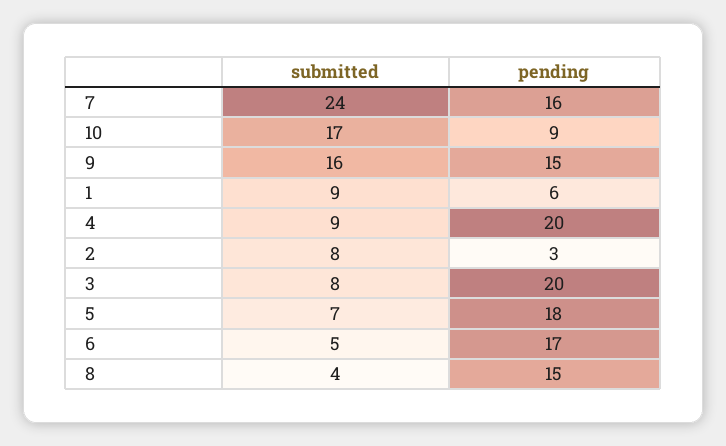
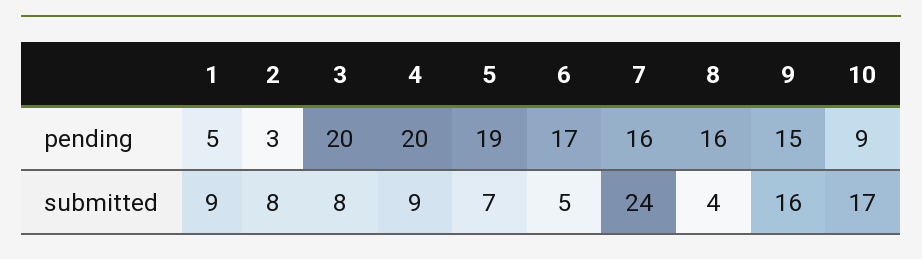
pending, 1: 6 -> 5
pending, 5: 18 -> 19
pending, 8: 15 -> 16

